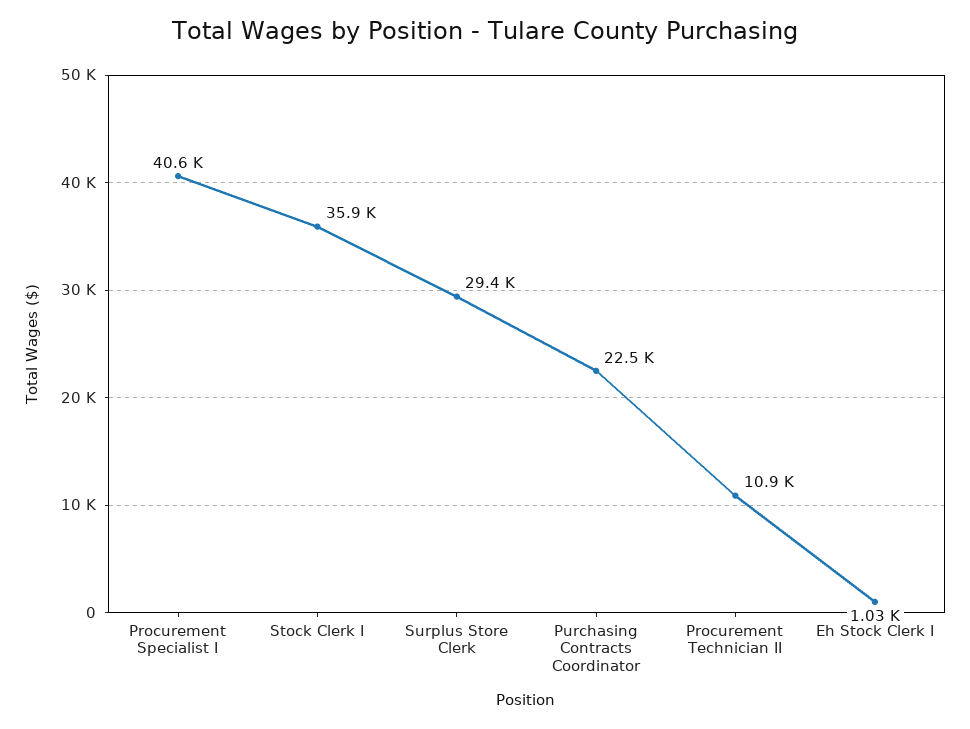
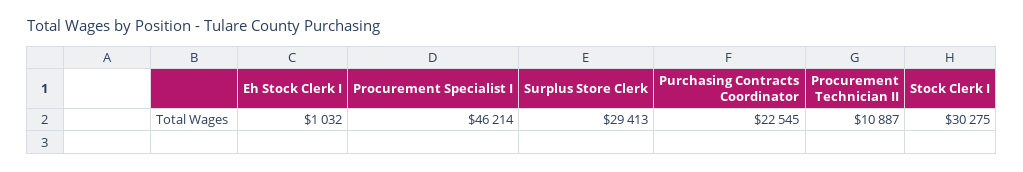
Procurement Specialist I: 40600 -> 46214
Stock Clerk I: 35900 -> 30275

